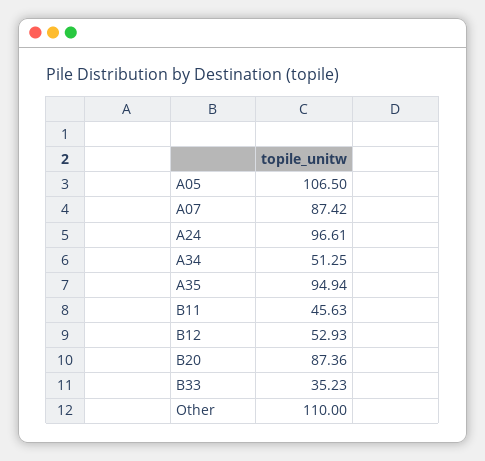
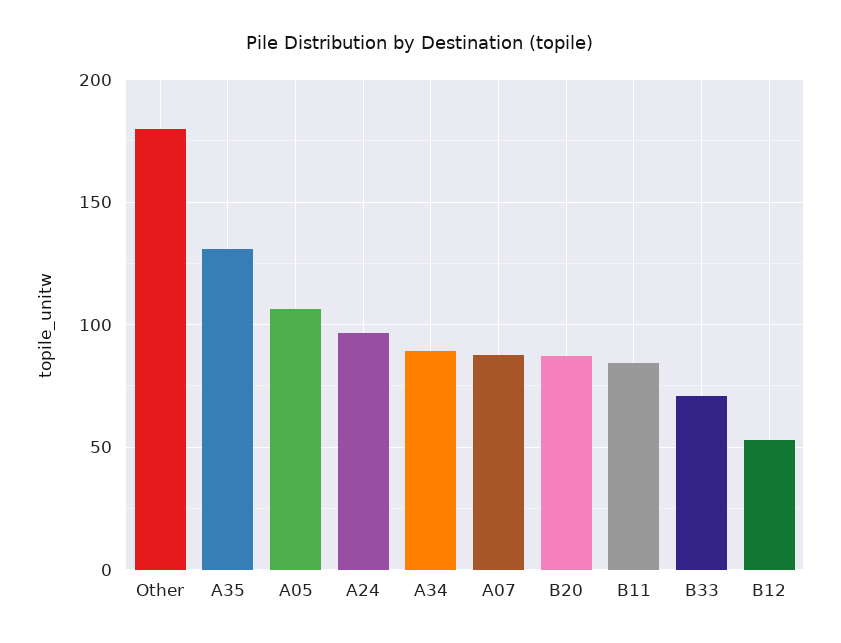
A34: 51.25 -> 90
A35: 94.94 -> 130
B11: 45.63 -> 85
B33: 35.23 -> 70
Other: 110 -> 180

